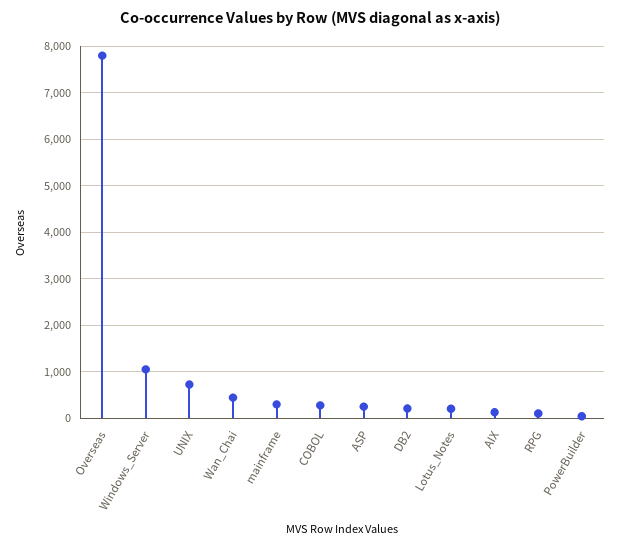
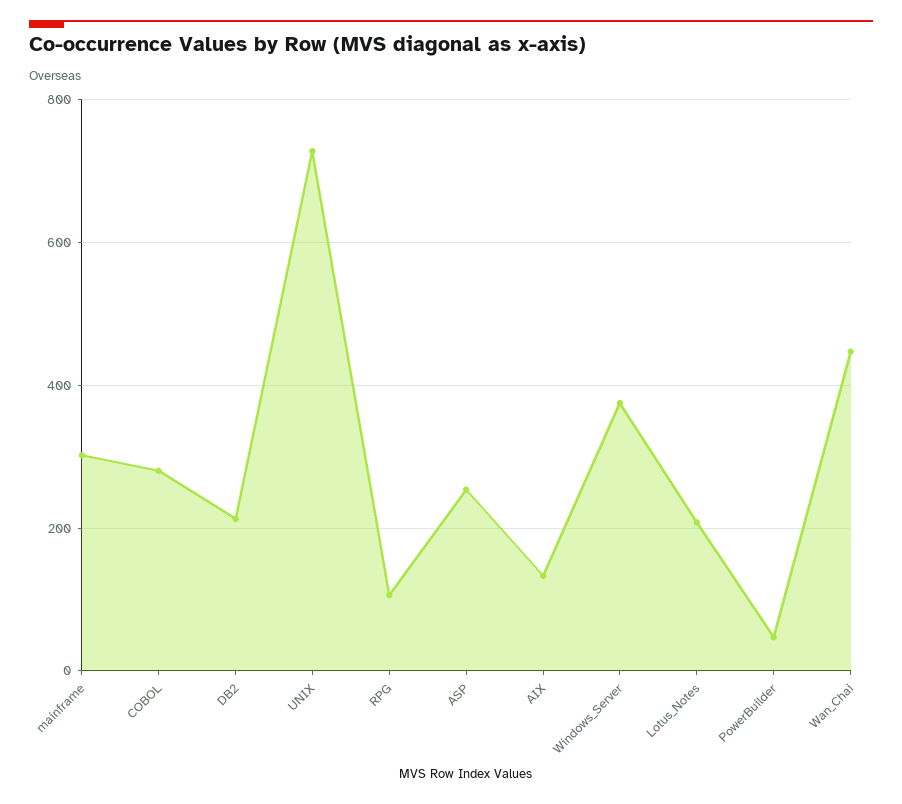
Overseas: 7800 -> none
Windows_Server: 1000 -> 380

